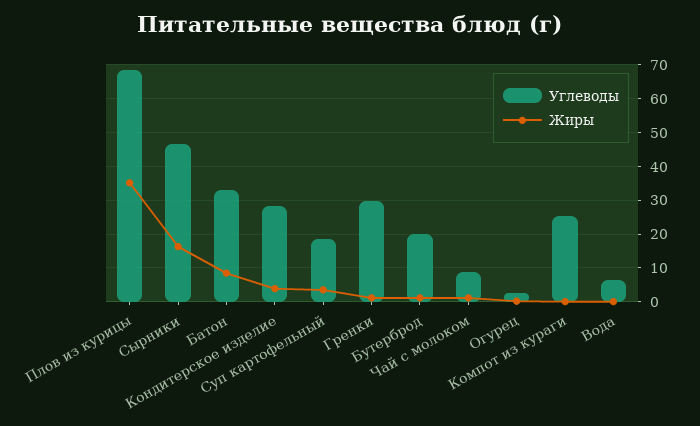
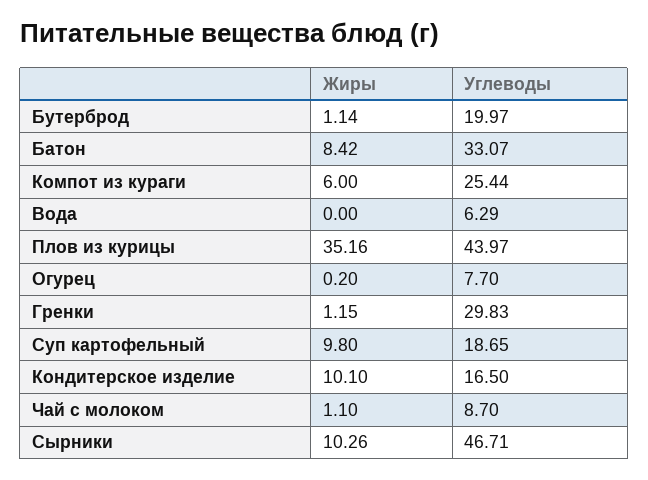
Углеводы, Плов из курицы: 68 -> 43.97
Жиры, Сырники: 16 -> 10.26
Углеводы, Кондитерское изделие: 28 -> 16.5
Жиры, Кондитерское изделие: 4 -> 10.1
Жиры, Суп картофельный: 4 -> 9.8
Углеводы, Огурец: 2 -> 7.7
Жиры, Компот из кураги: 0 -> 6

